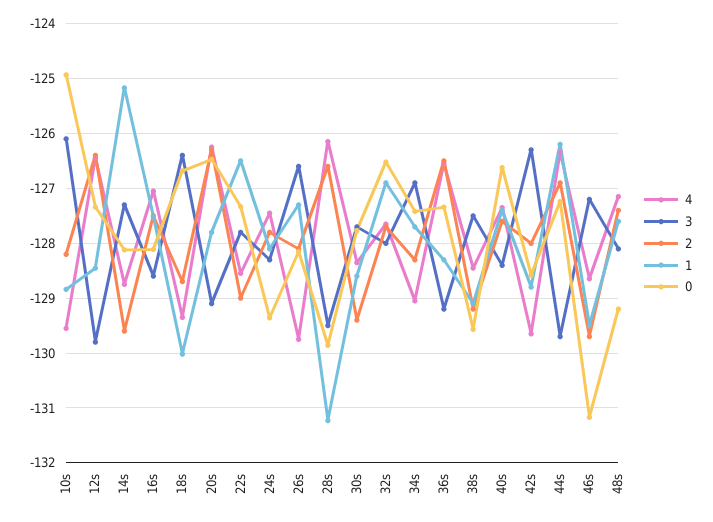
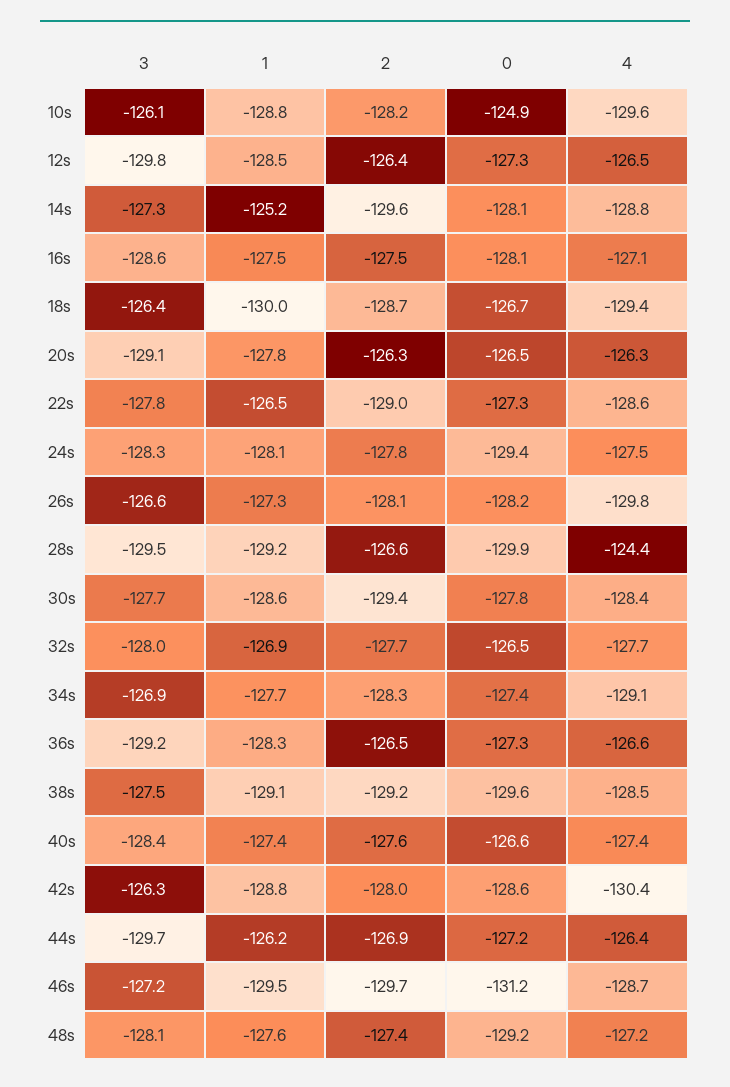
4, 28s: -126.2 -> -124.4
1, 28s: -131.2 -> -129.2
4, 42s: -129.6 -> -130.4

